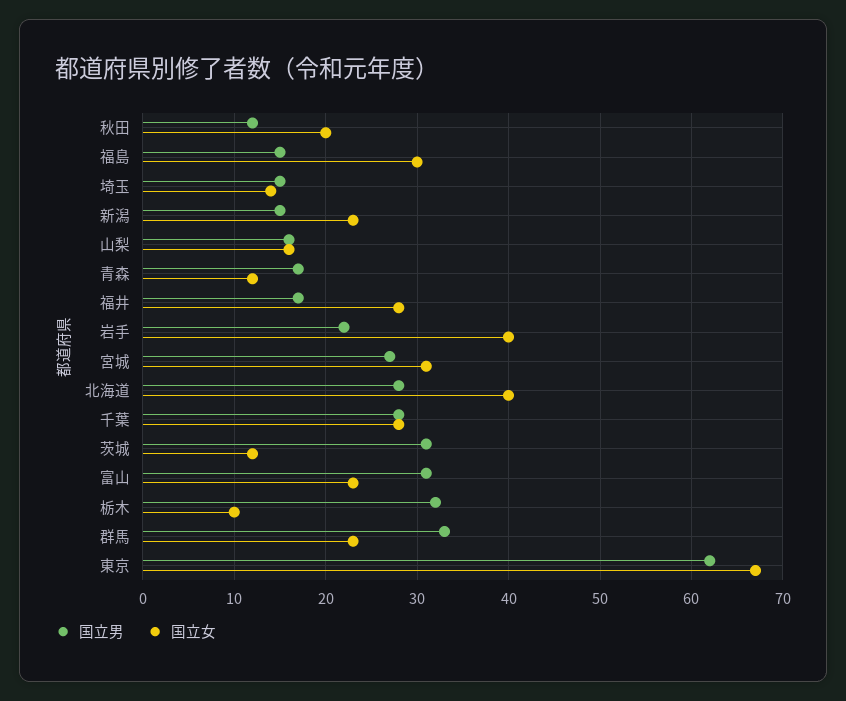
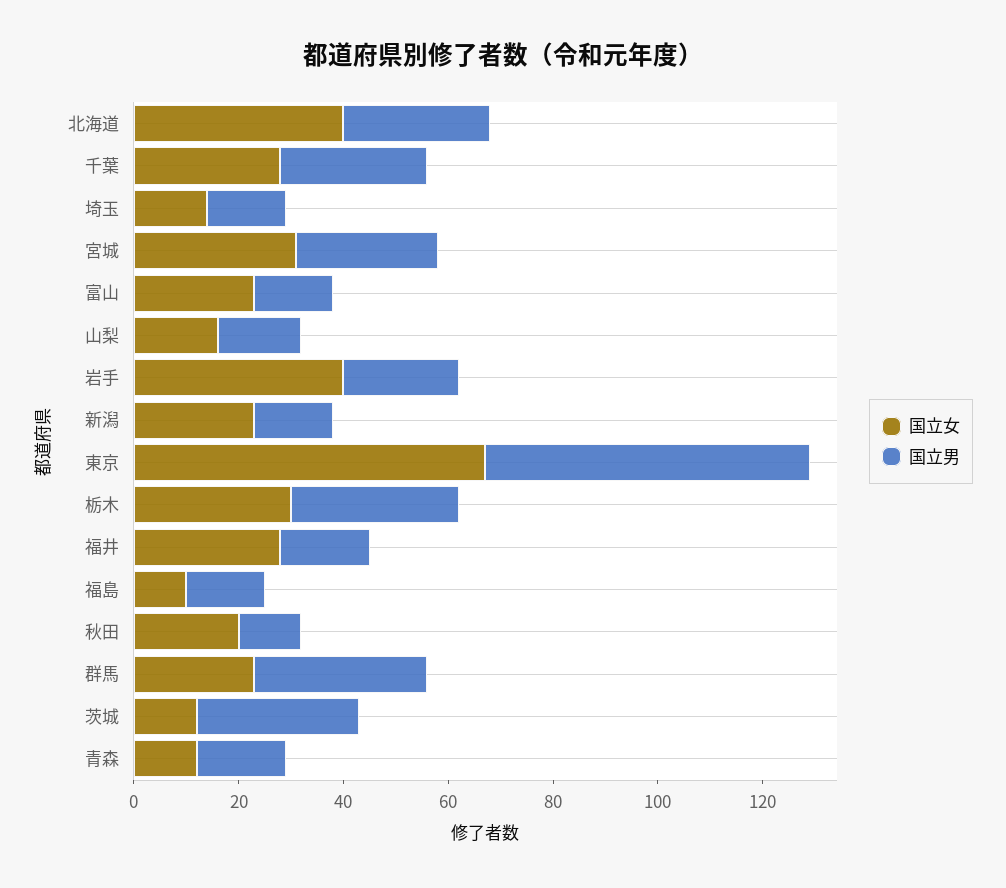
国立女, 福島: 30 -> 10
国立男, 富山: 31 -> 15
国立女, 栃木: 10 -> 30

